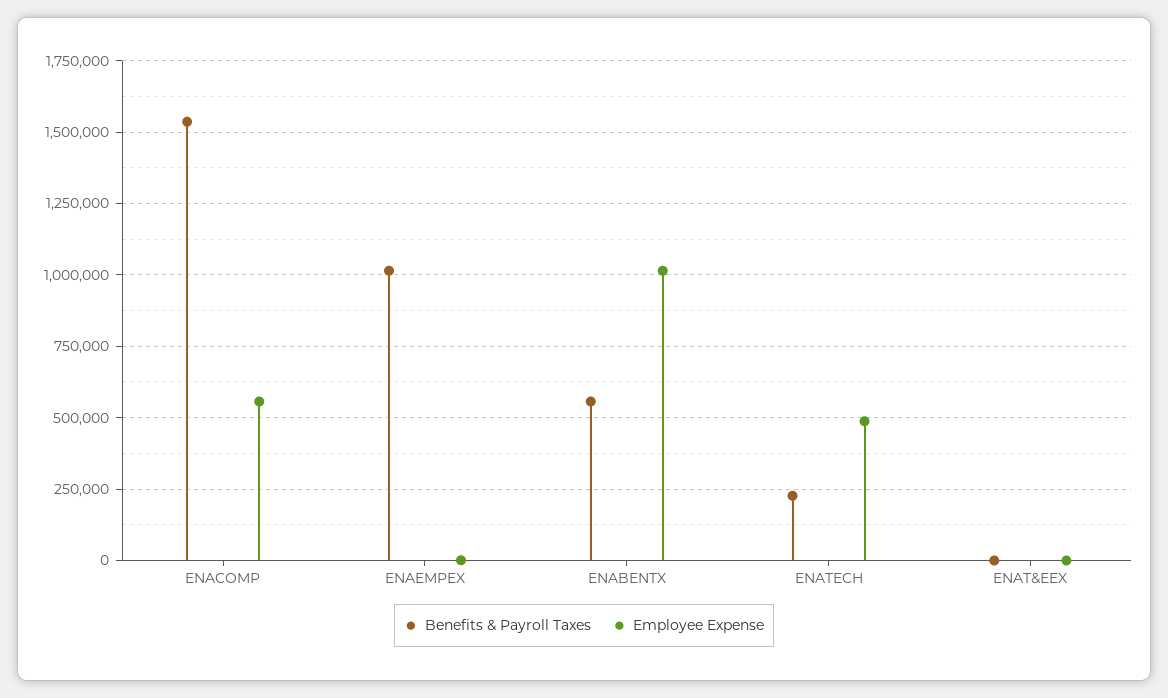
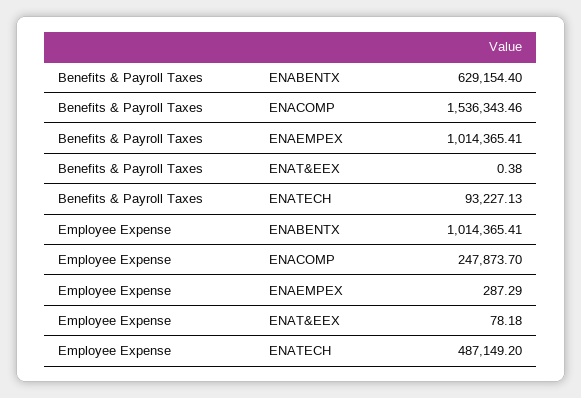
Employee Expense, ENACOMP: 550000 -> 247873.7
Benefits & Payroll Taxes, ENABENTX: 550000 -> 629154.4
Benefits & Payroll Taxes, ENATECH: 225000 -> 93227.13

